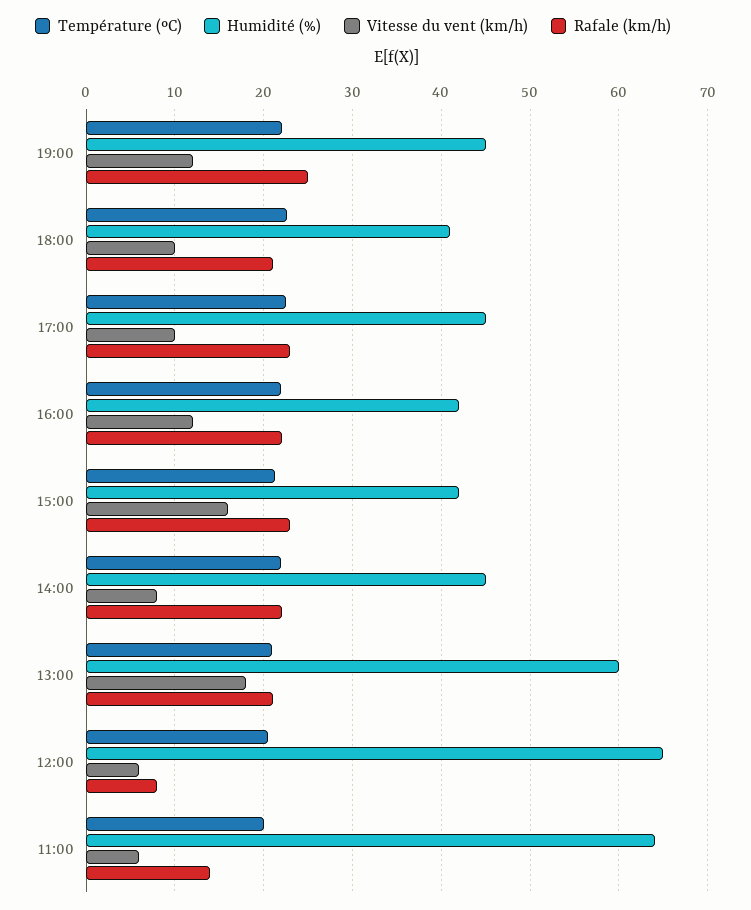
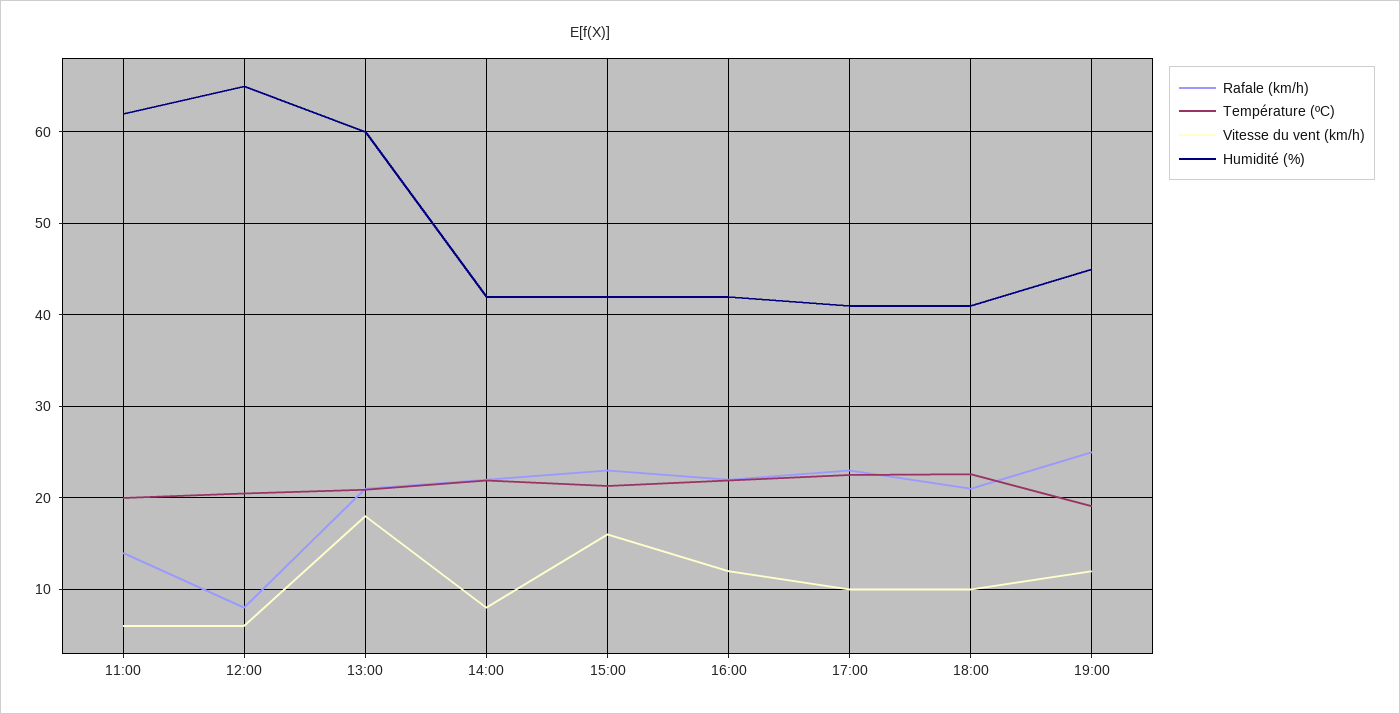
Température (ºC), 19:00: 22 -> 19
Humidité (%), 17:00: 45 -> 41
Humidité (%), 14:00: 45 -> 42
Humidité (%), 11:00: 64 -> 62

